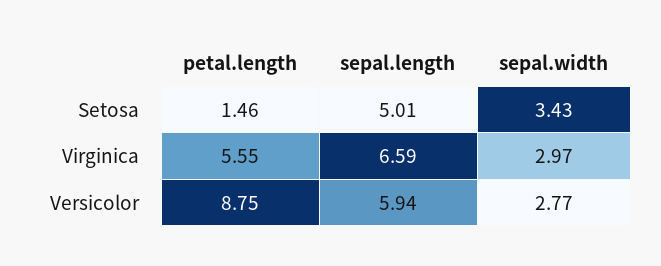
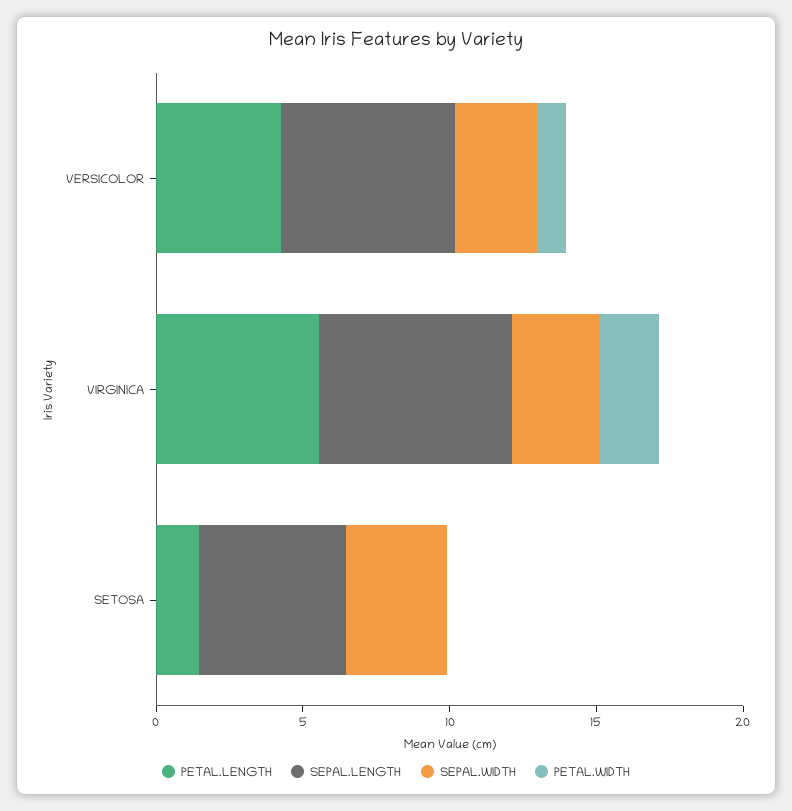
petal.length, Versicolor: 8.75 -> 4
PETAL.WIDTH, Versicolor: none -> 1
PETAL.WIDTH, Virginica: none -> 2
PETAL.WIDTH, Setosa: none -> 0

